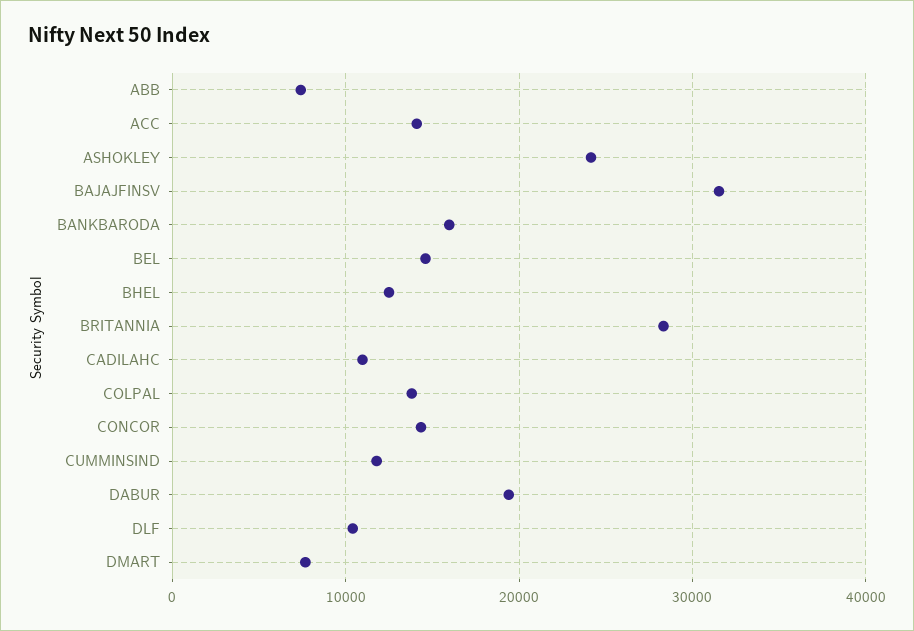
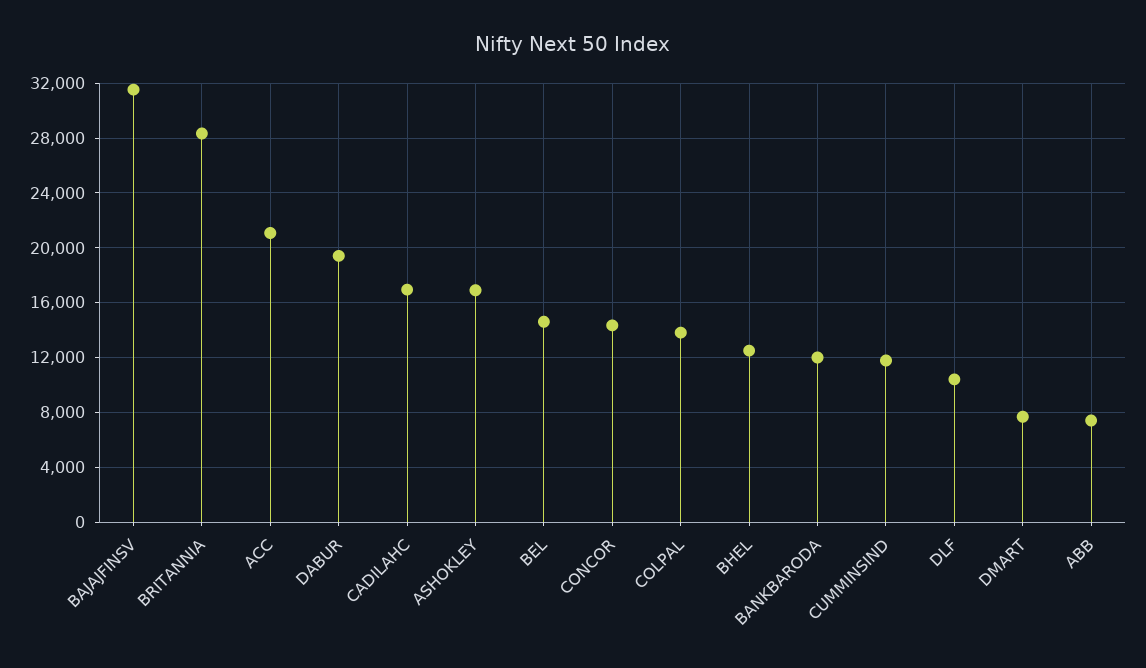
ACC: 14000 -> 21000
ASHOKLEY: 24000 -> 17000
BANKBARODA: 16000 -> 12000
CADILAHC: 11000 -> 17000

